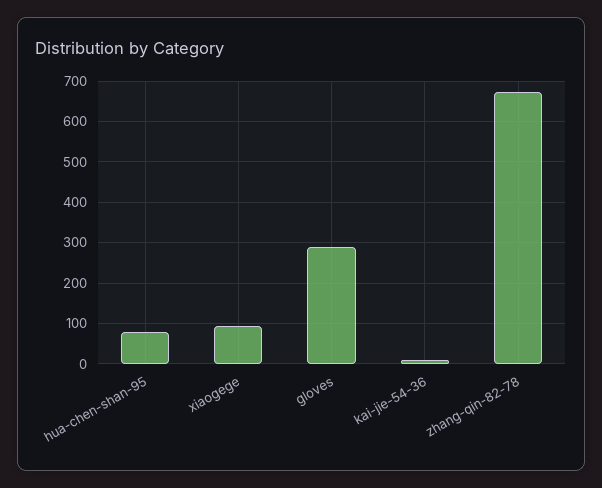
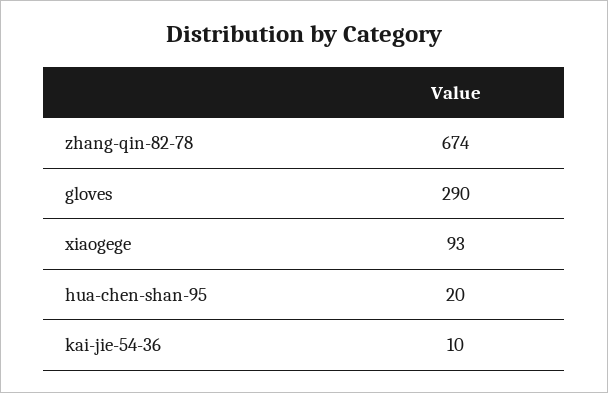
hua-chen-shan-95: 80 -> 20

